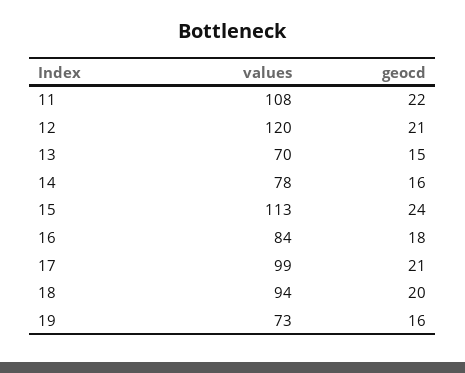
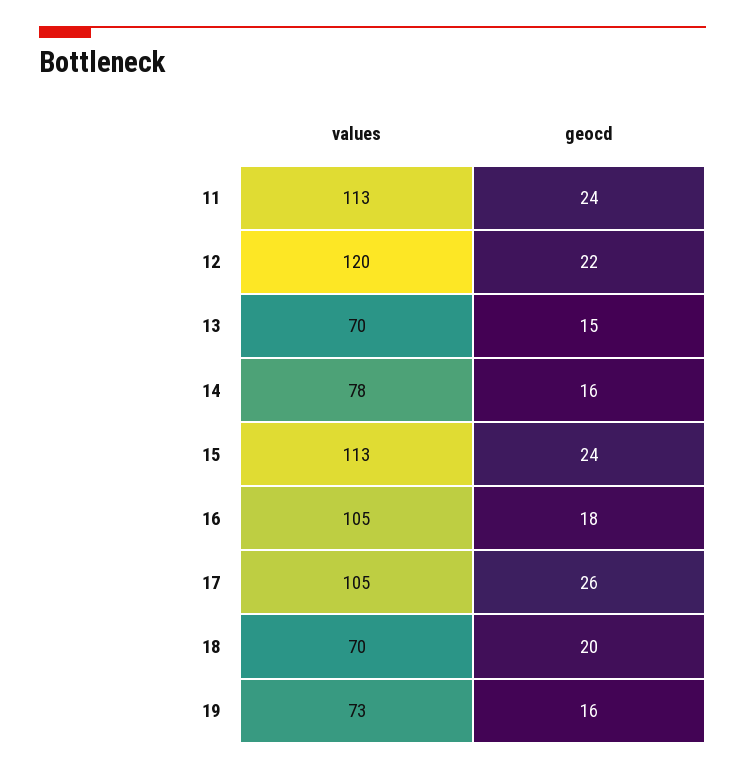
values, 11: 108 -> 113
geocd, 11: 22 -> 24
geocd, 12: 21 -> 22
values, 16: 84 -> 105
values, 17: 99 -> 105
geocd, 17: 21 -> 26
values, 18: 94 -> 70

